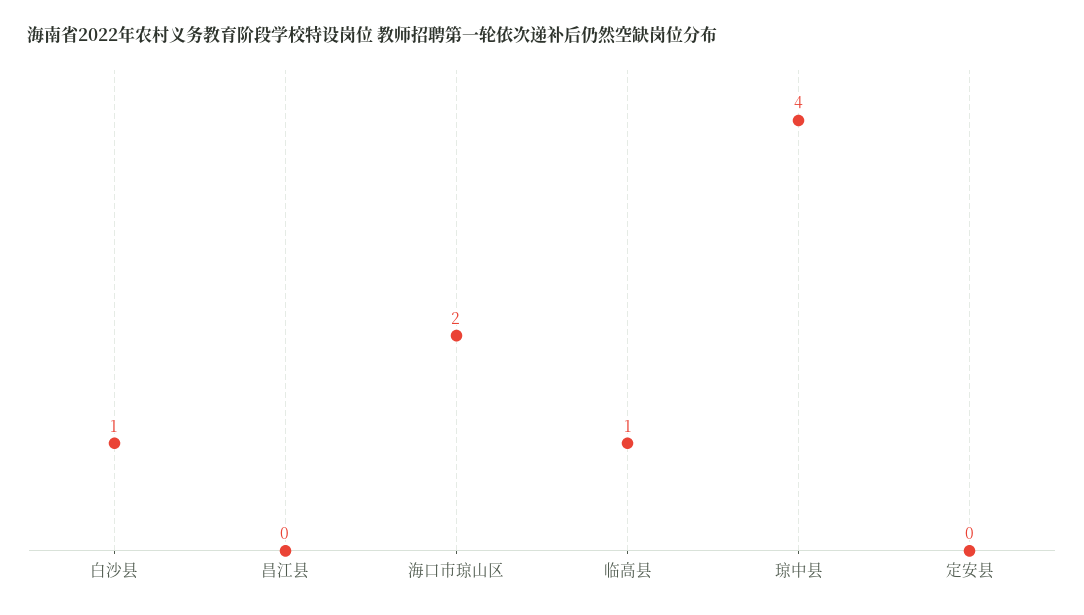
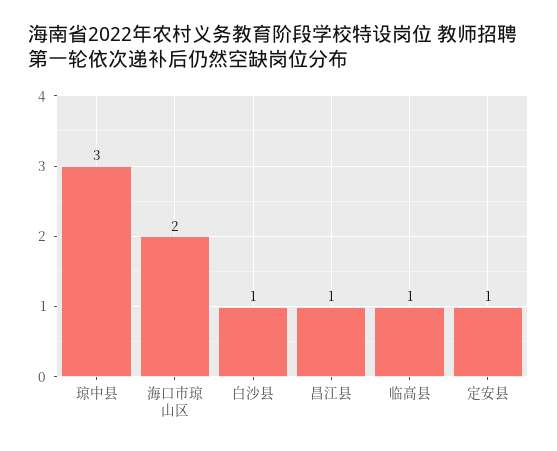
昌江县: 0 -> 1
琼中县: 4 -> 3
定安县: 0 -> 1

